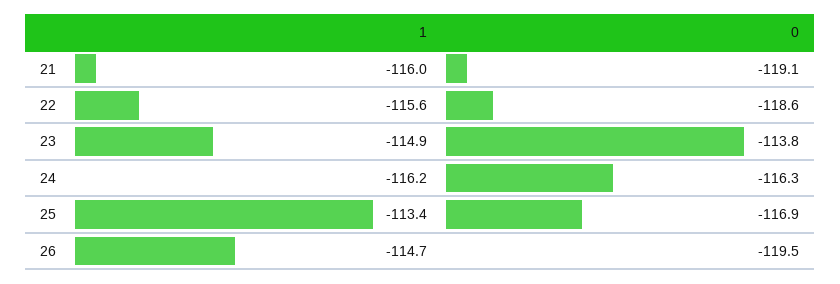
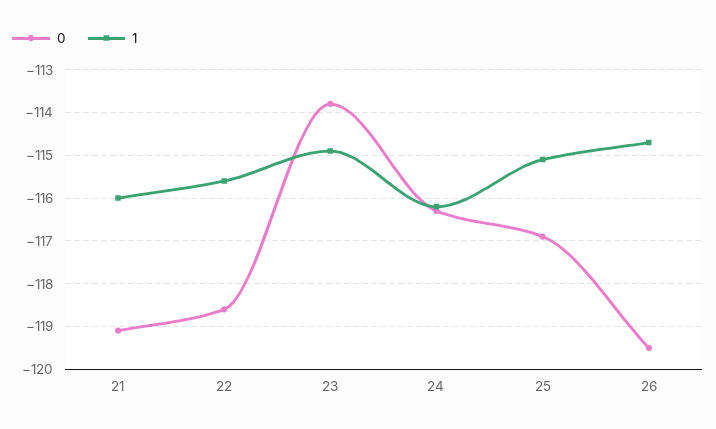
1, 25: -113.4 -> -115

